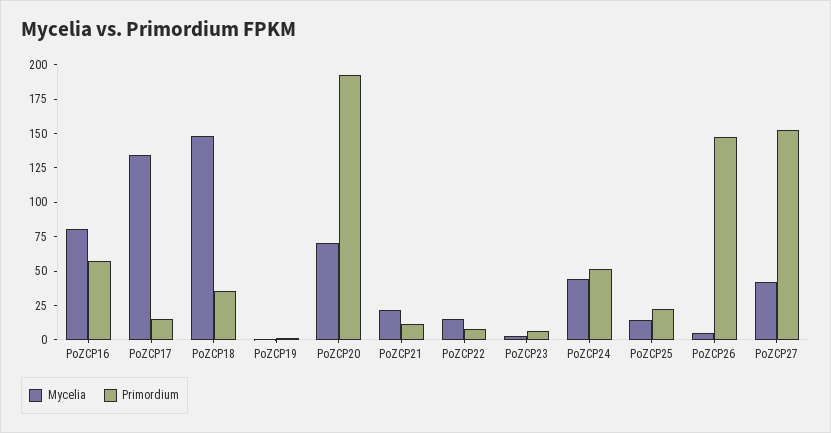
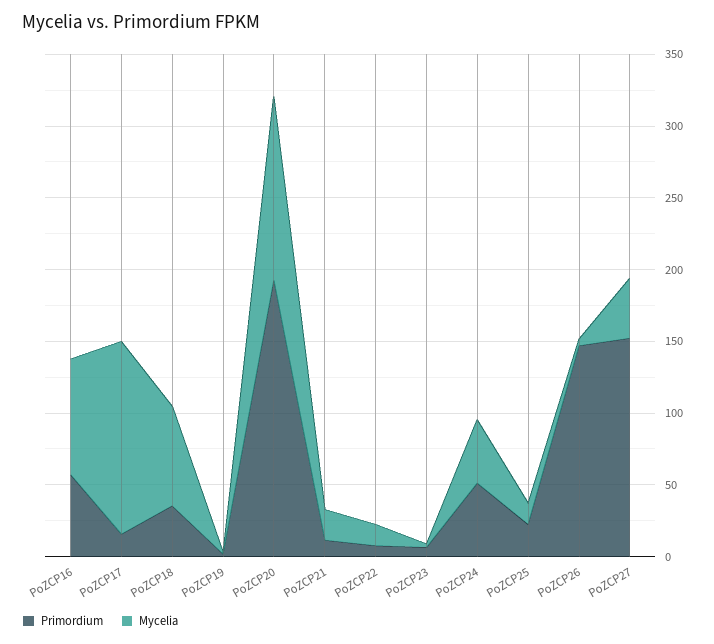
Mycelia, PoZCP18: 150 -> 70
Mycelia, PoZCP20: 75 -> 130

